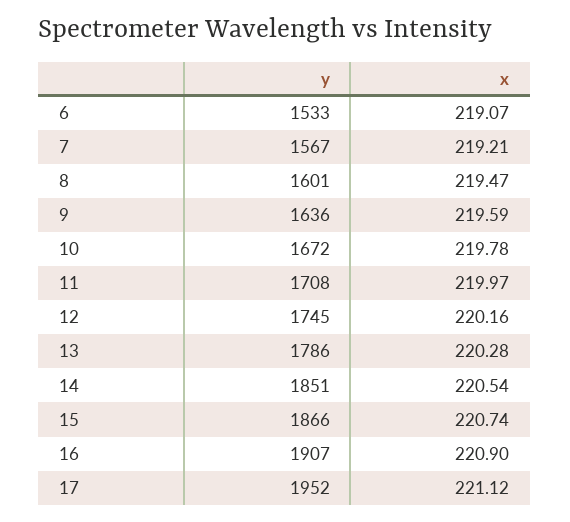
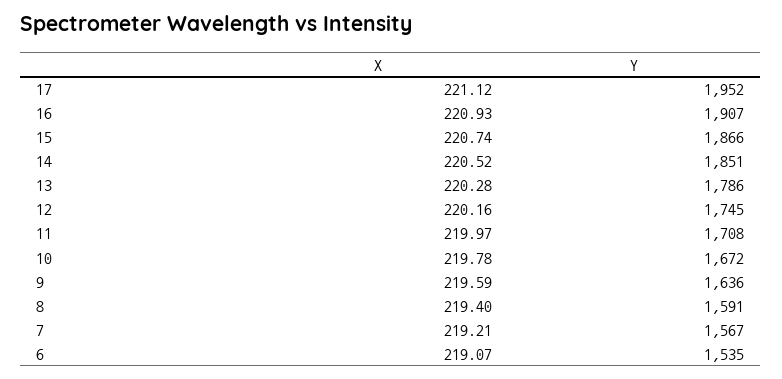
y, 6: 1533 -> 1535
y, 8: 1601 -> 1591
x, 8: 219.47 -> 219.4
x, 14: 220.54 -> 220.52
x, 16: 220.9 -> 220.93

